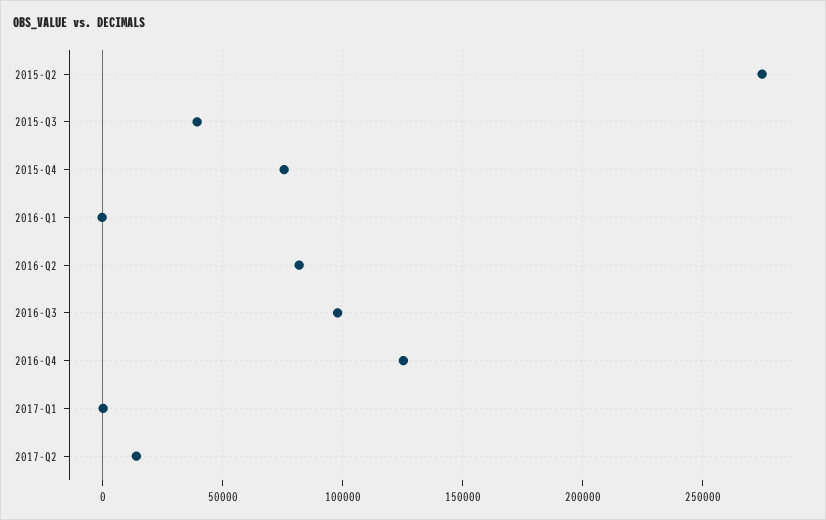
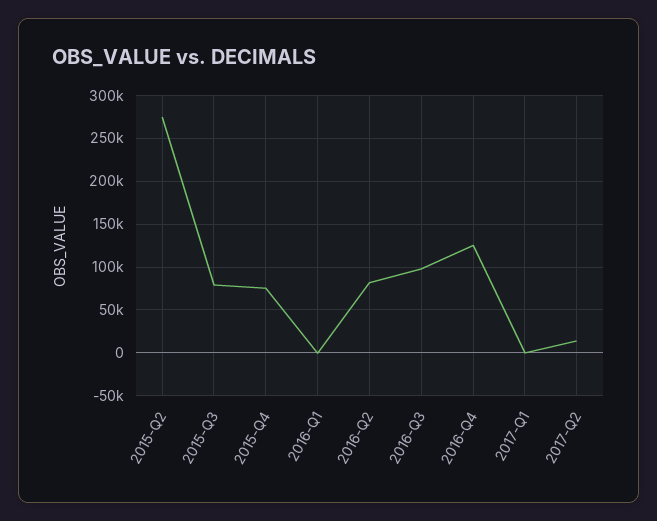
2015-Q3: 40000 -> 80000

